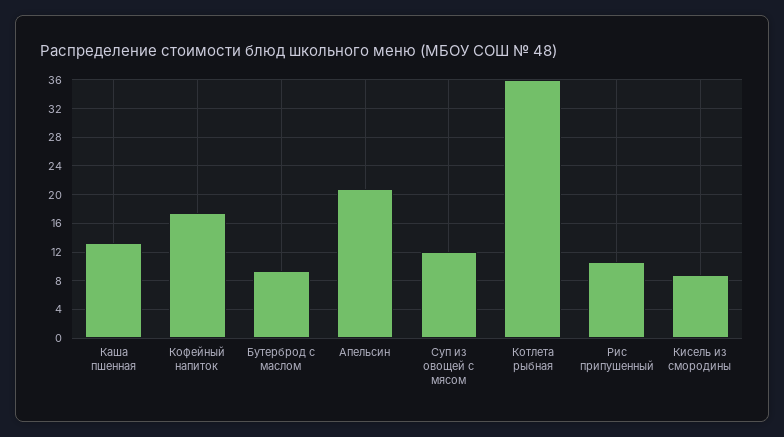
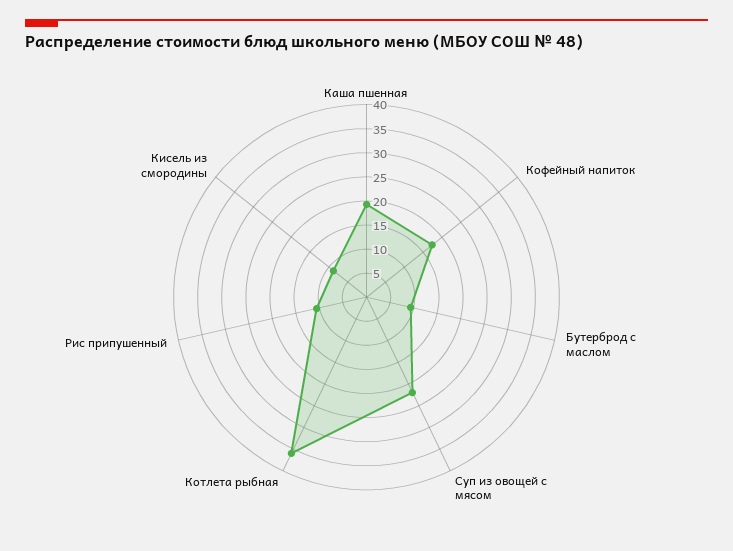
Каша пшенная: 13 -> 20
Апельсин: 21 -> none
Суп из овощей с мясом: 12 -> 22.5

